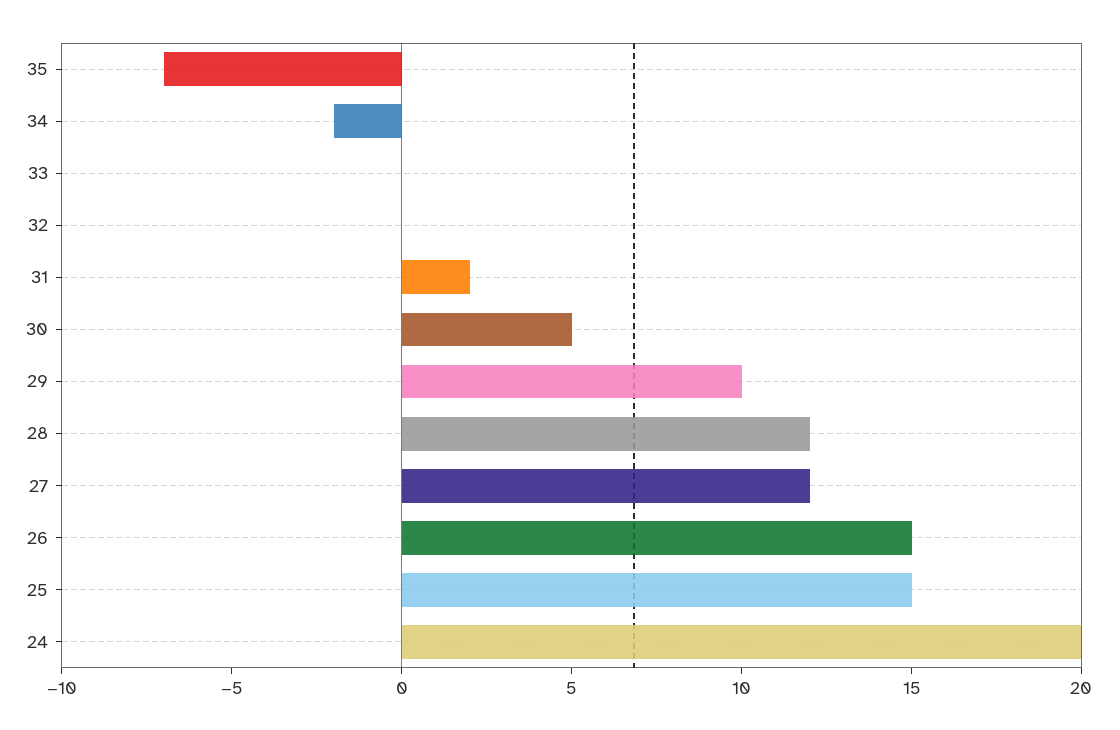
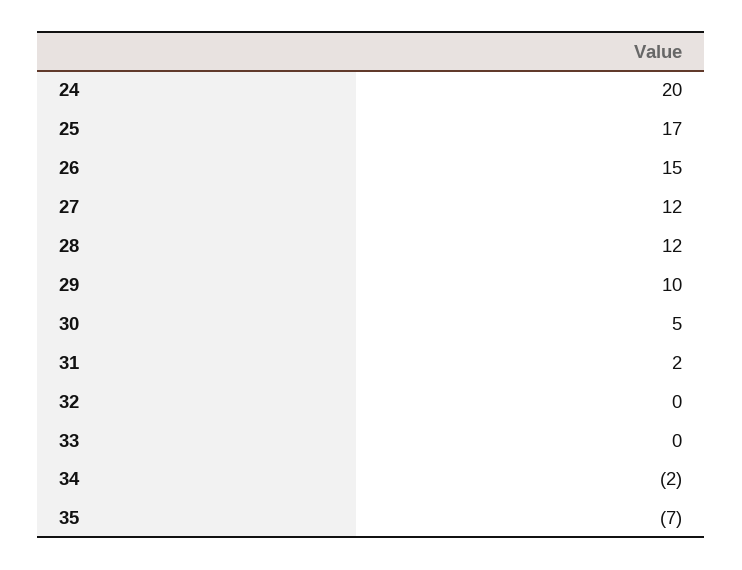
25: 15 -> 17

